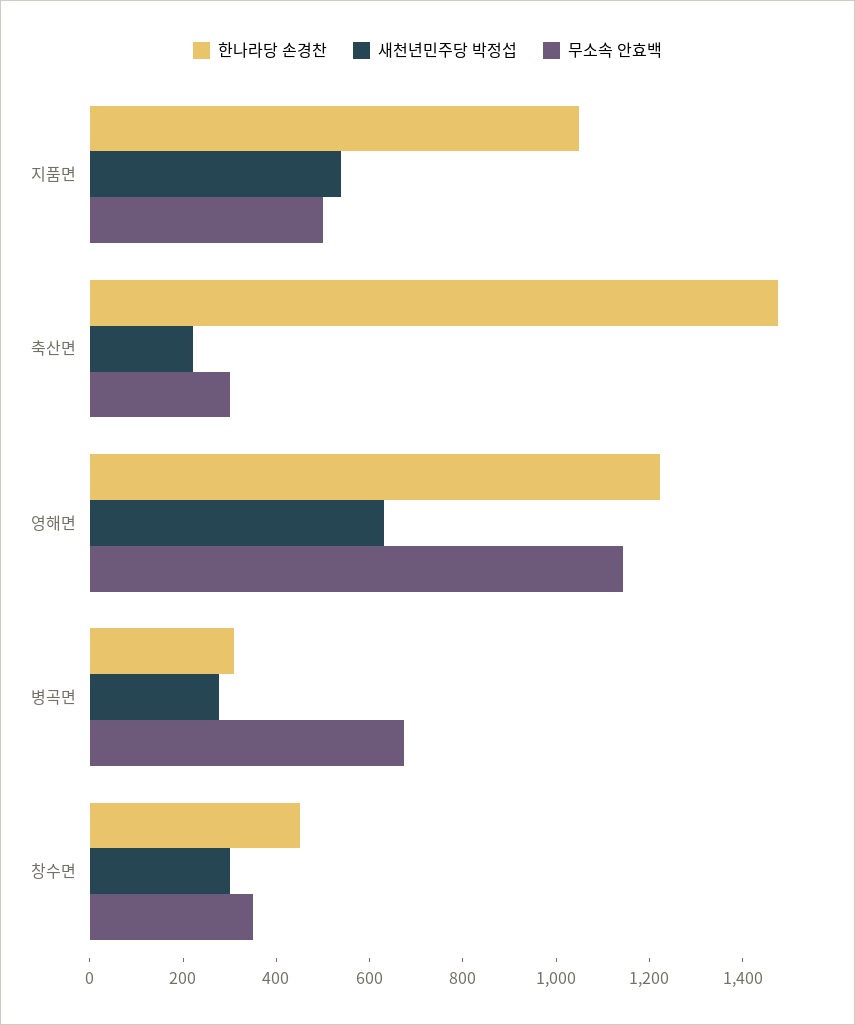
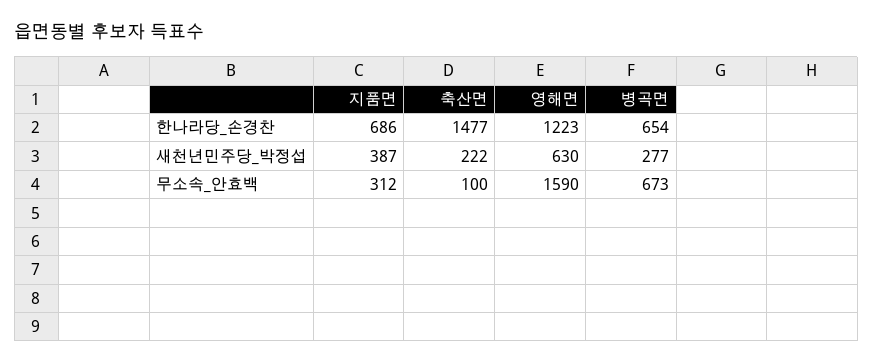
한나라당 손경찬, 지품면: 1050 -> 686
새천년민주당 박정섭, 지품면: 550 -> 387
무소속 안효백, 지품면: 500 -> 312
무소속 안효백, 축산면: 300 -> 100
무소속 안효백, 영해면: 1150 -> 1590
한나라당 손경찬, 병곡면: 300 -> 654
한나라당 손경찬, 창수면: 450 -> none
새천년민주당 박정섭, 창수면: 300 -> none
무소속 안효백, 창수면: 350 -> none

